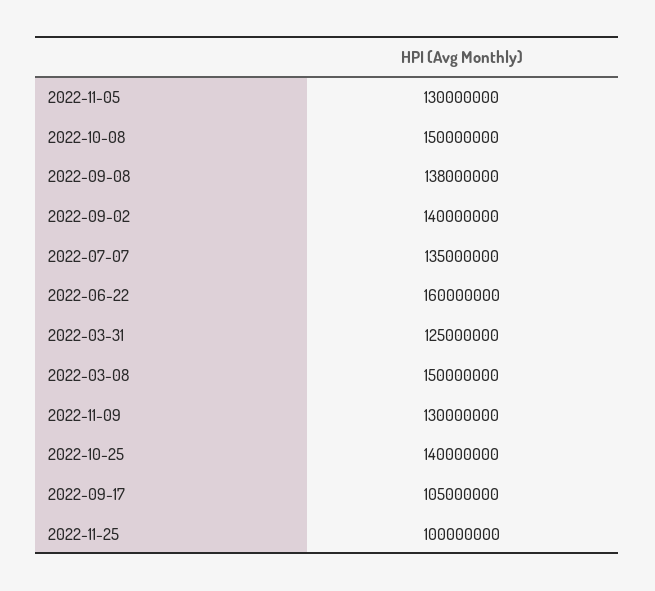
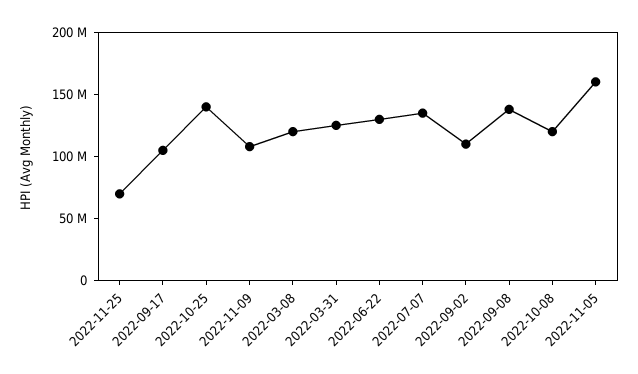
2022-11-05: 130000000 -> 160000000
2022-10-08: 150000000 -> 120000000
2022-09-02: 140000000 -> 110000000
2022-06-22: 160000000 -> 130000000
2022-03-08: 150000000 -> 120000000
2022-11-09: 130000000 -> 110000000
2022-11-25: 100000000 -> 70000000

